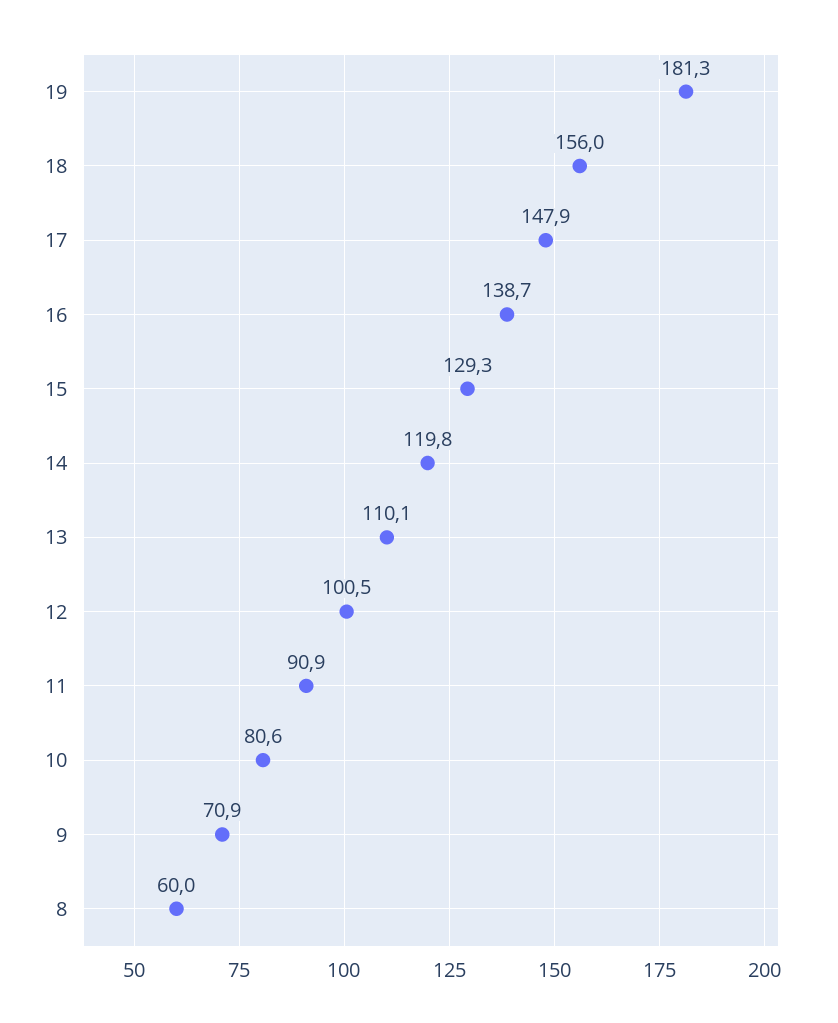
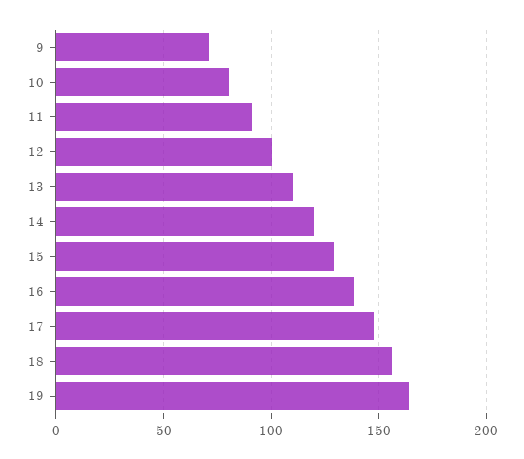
19: 181.3 -> 165
8: 60 -> none

